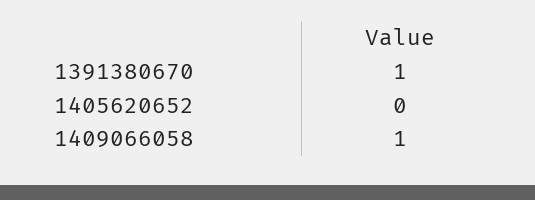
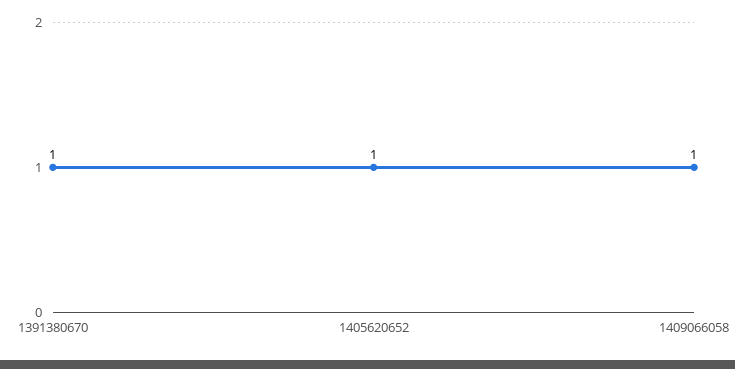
1405620652: 0 -> 1

